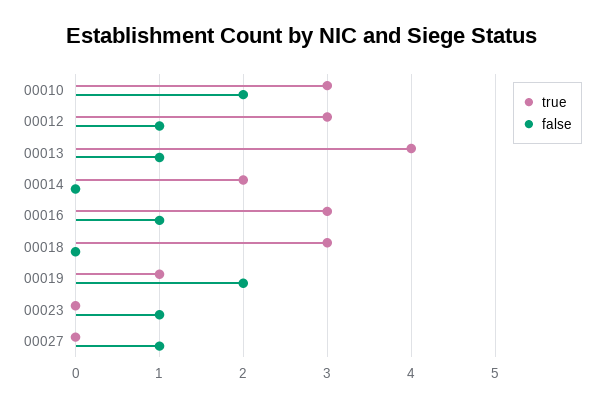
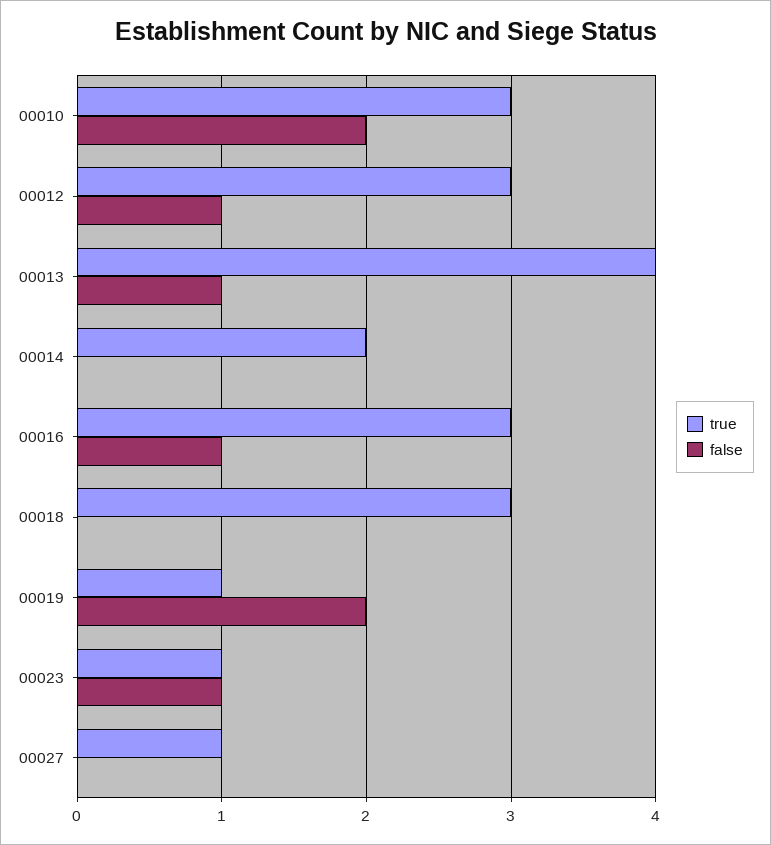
true, 00023: 0 -> 1
true, 00027: 0 -> 1
false, 00027: 1 -> 0

